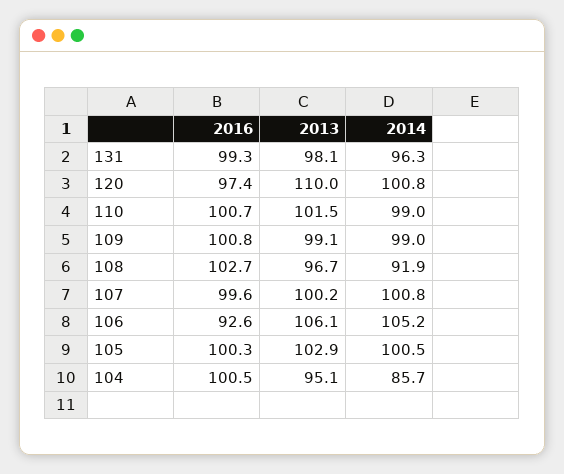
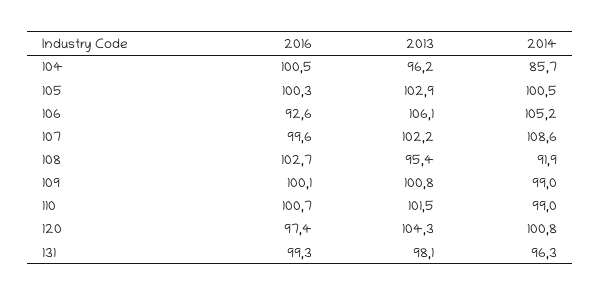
2013, 120: 110 -> 104.3
2016, 109: 100.8 -> 100.1
2013, 109: 99.1 -> 100.8
2013, 108: 96.7 -> 95.4
2013, 107: 100.2 -> 102.2
2014, 107: 100.8 -> 108.6
2013, 104: 95.1 -> 96.2

